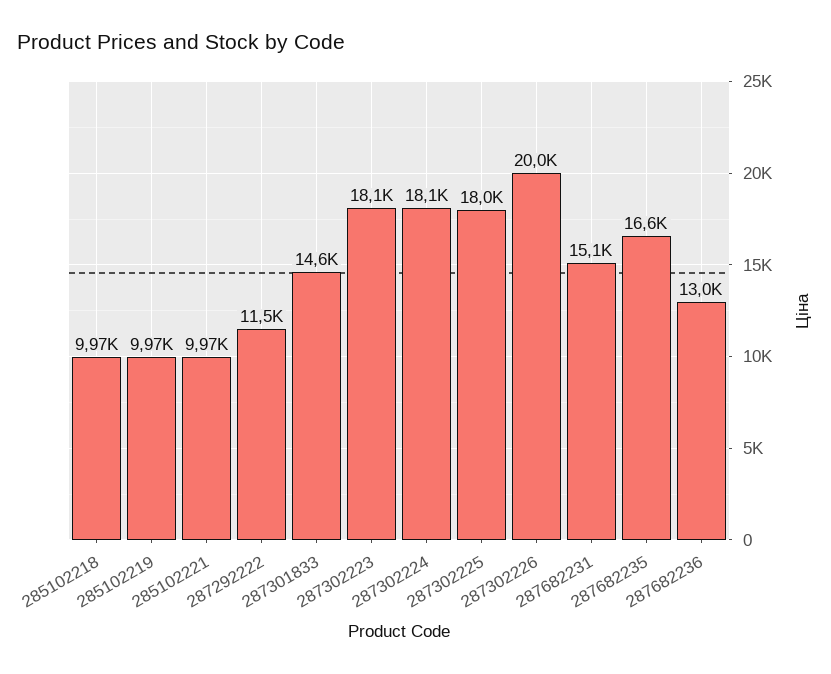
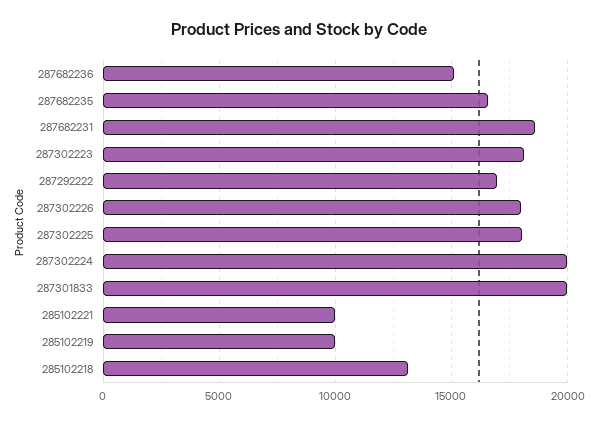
285102218: 9970 -> 13000
287292222: 11500 -> 17000
287301833: 14600 -> 20000
287302224: 18100 -> 20000
287302226: 20000 -> 18000
287682231: 15100 -> 18500
287682236: 13000 -> 15000

